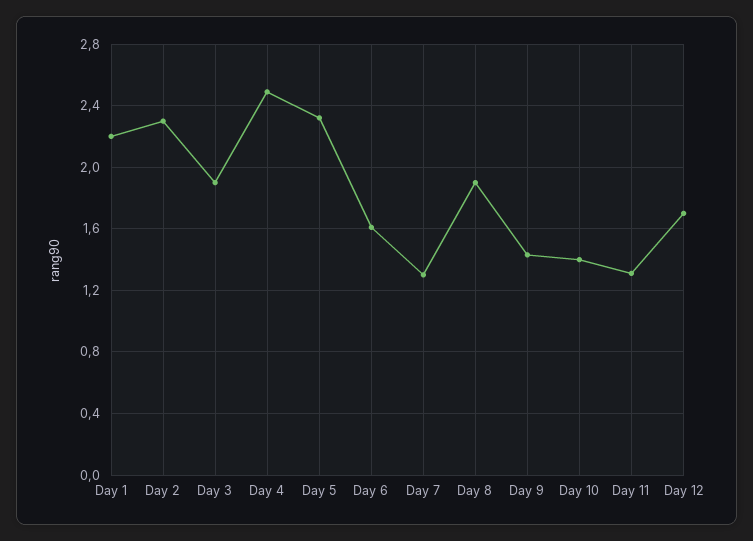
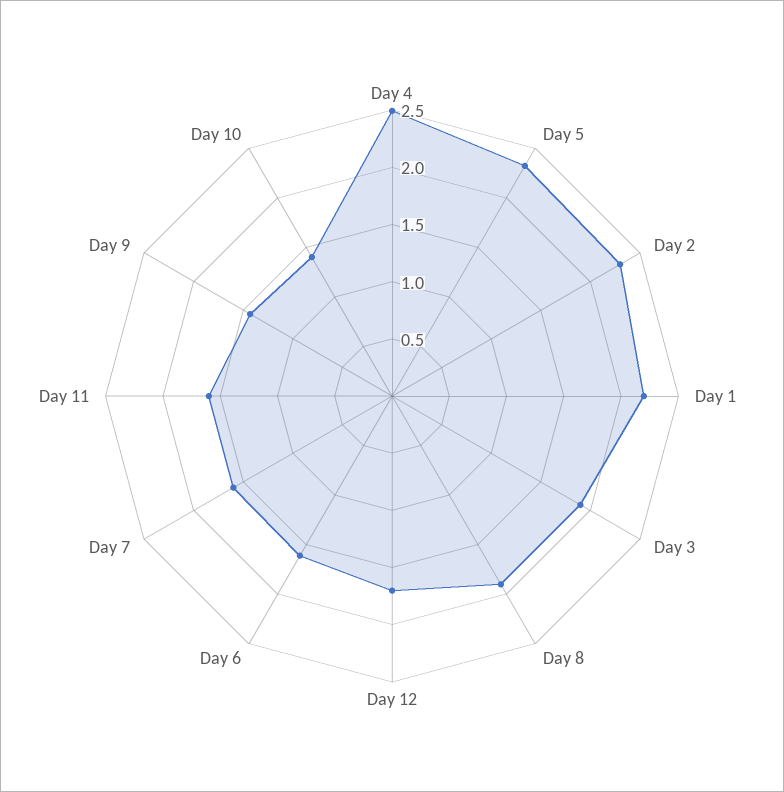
Day 7: 1.3 -> 1.6
Day 11: 1.3 -> 1.6

